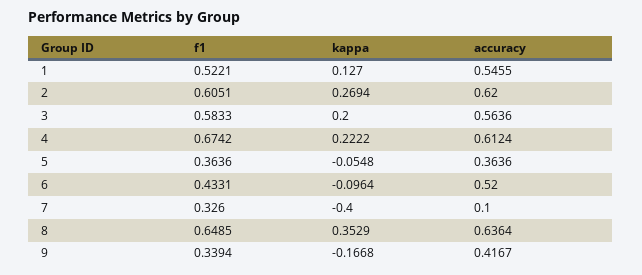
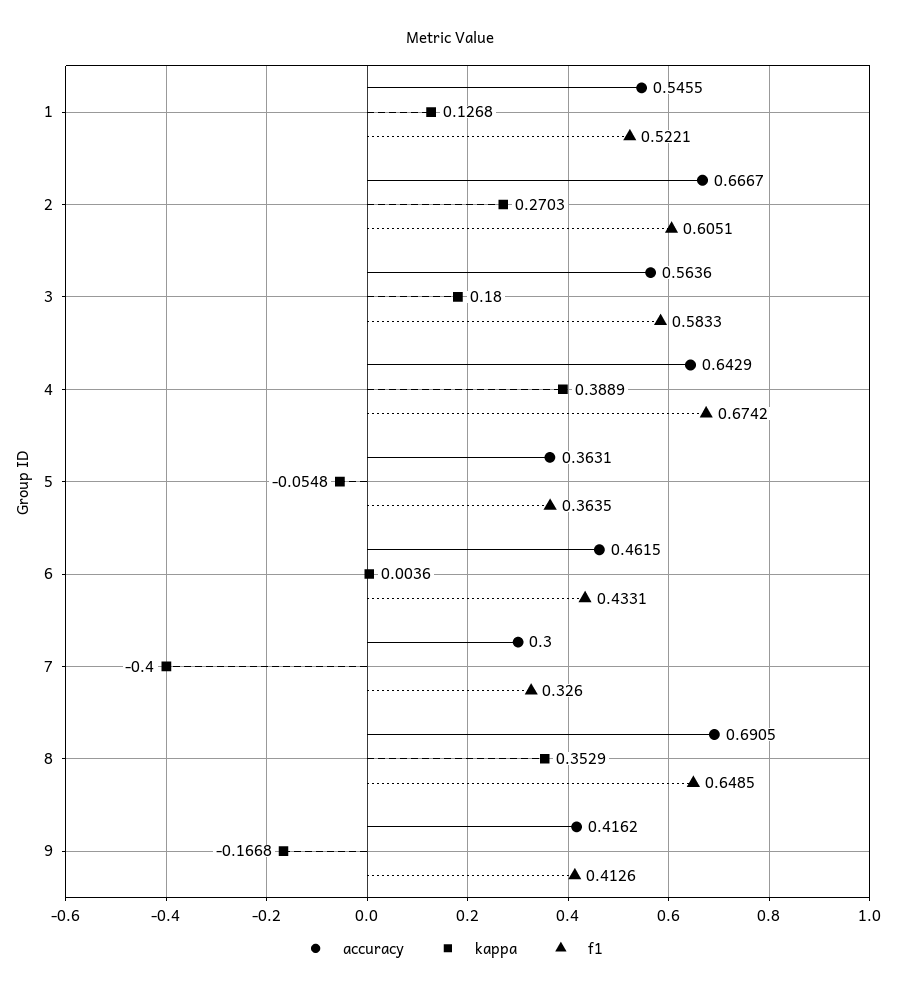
kappa, 1: 0.127 -> 0.1268
kappa, 2: 0.2694 -> 0.2703
accuracy, 2: 0.62 -> 0.6667
kappa, 3: 0.2 -> 0.18
kappa, 4: 0.2222 -> 0.3889
accuracy, 4: 0.6124 -> 0.6429
f1, 5: 0.3636 -> 0.3635
accuracy, 5: 0.3636 -> 0.3631
kappa, 6: -0.0964 -> 0.0036
accuracy, 6: 0.52 -> 0.4615
accuracy, 7: 0.1 -> 0.3
accuracy, 8: 0.6364 -> 0.6905
f1, 9: 0.3394 -> 0.4126
accuracy, 9: 0.4167 -> 0.4162

